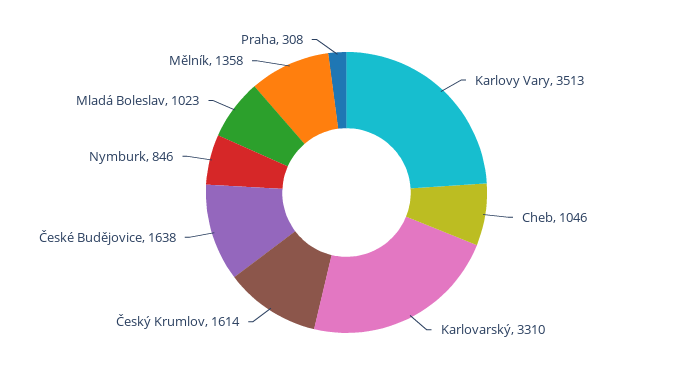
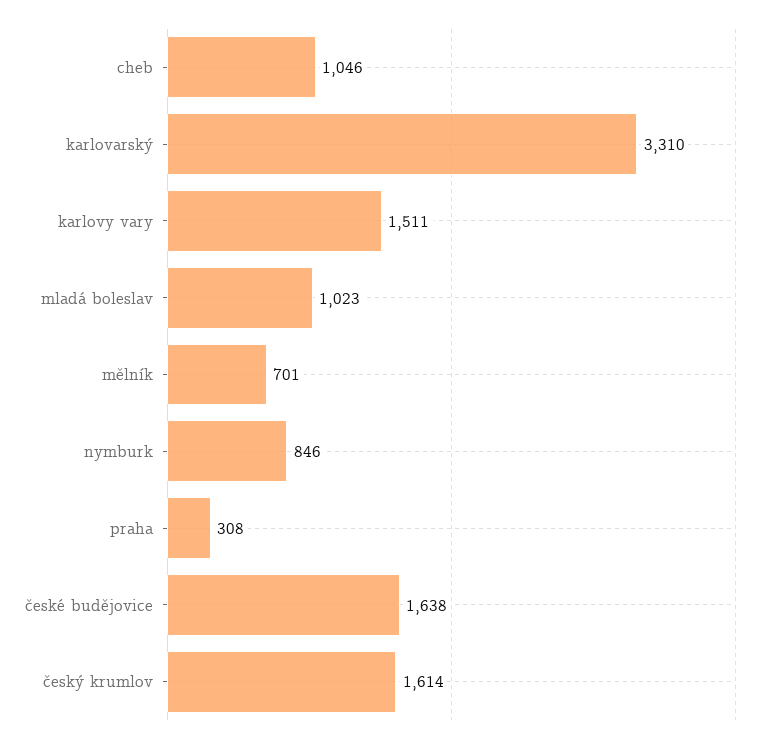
Karlovy Vary: 3513 -> 1511
Mělník: 1358 -> 701

